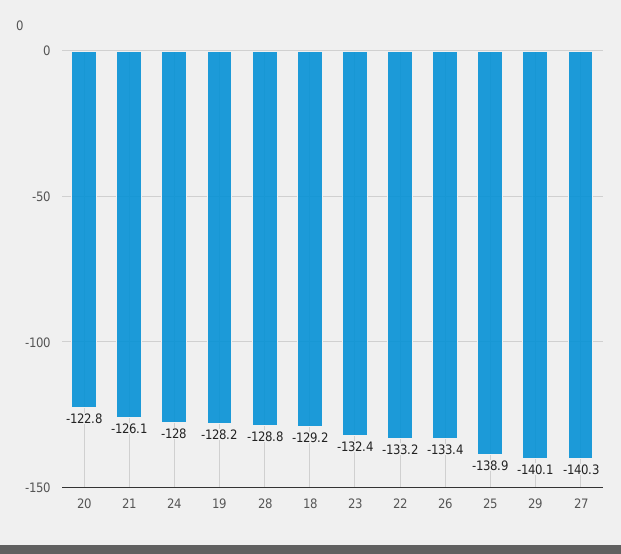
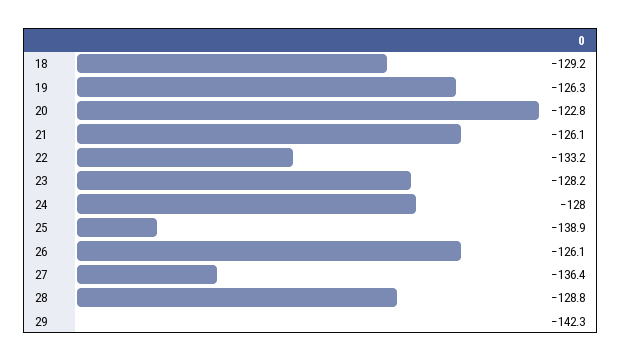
19: -128.2 -> -126.3
23: -132.4 -> -128.2
26: -133.4 -> -126.1
29: -140.1 -> -142.3
27: -140.3 -> -136.4

